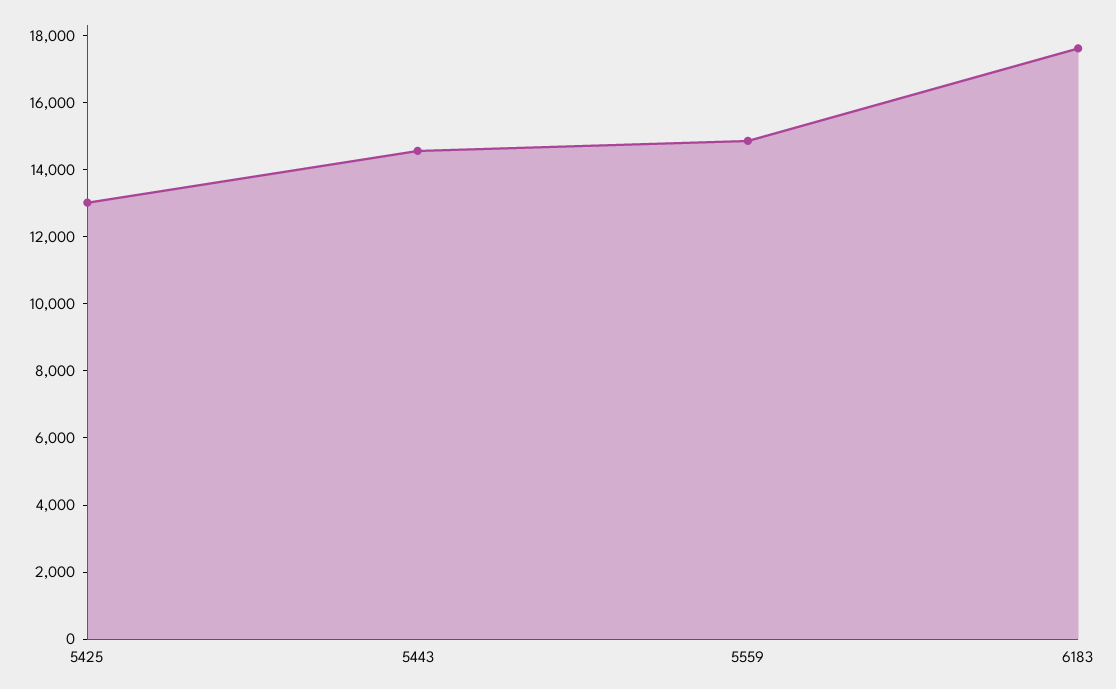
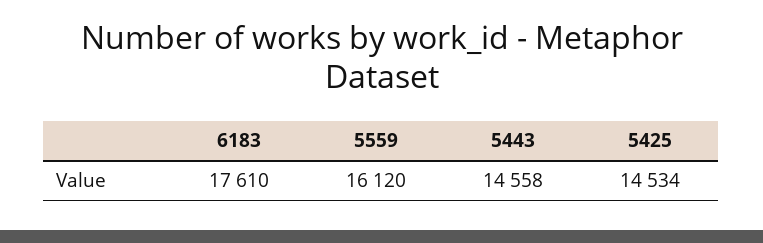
5425: 13000 -> 14534
5559: 15000 -> 16120

